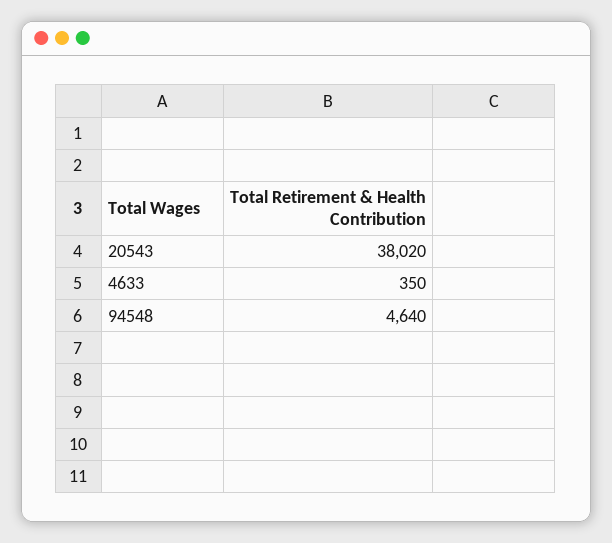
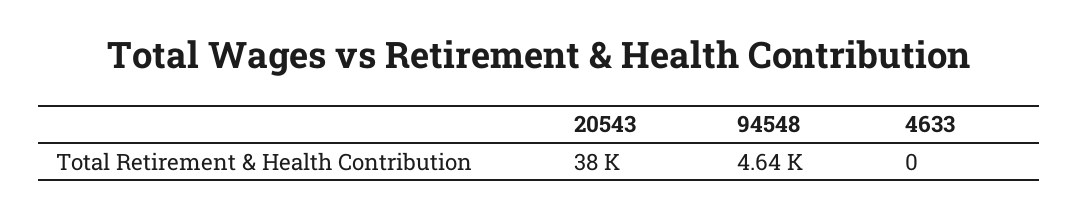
4633: 350 -> 0

